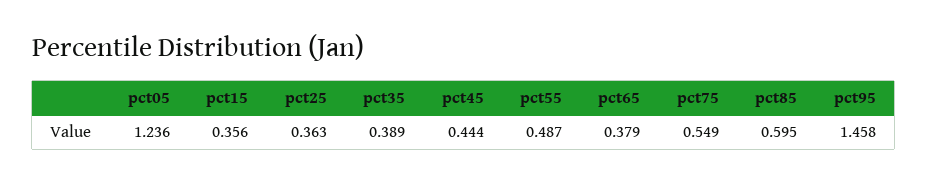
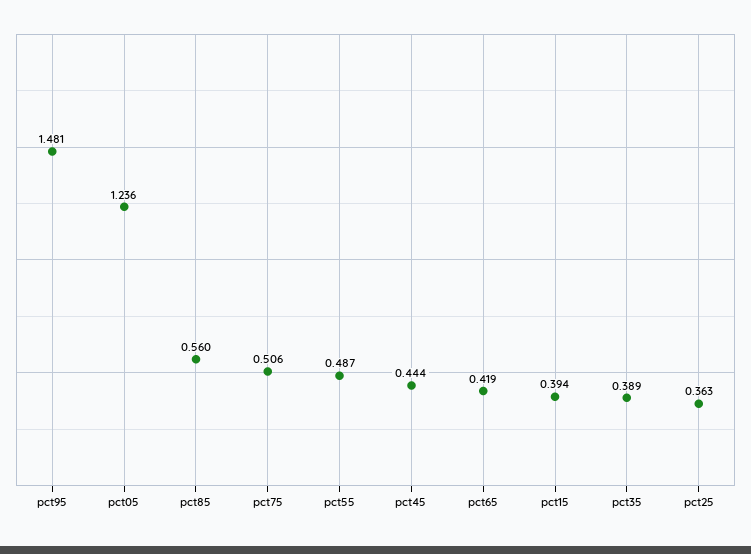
pct15: 0.356 -> 0.394
pct65: 0.379 -> 0.419
pct75: 0.549 -> 0.506
pct85: 0.595 -> 0.56
pct95: 1.458 -> 1.481

